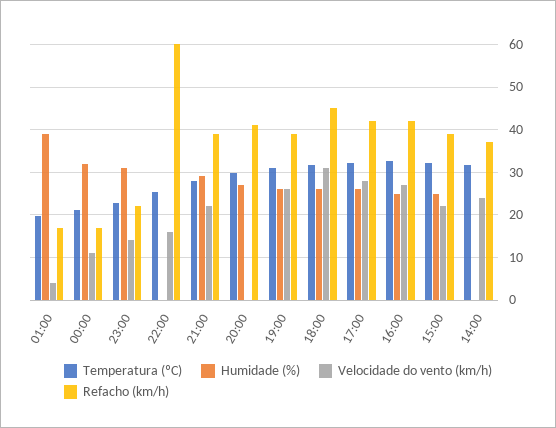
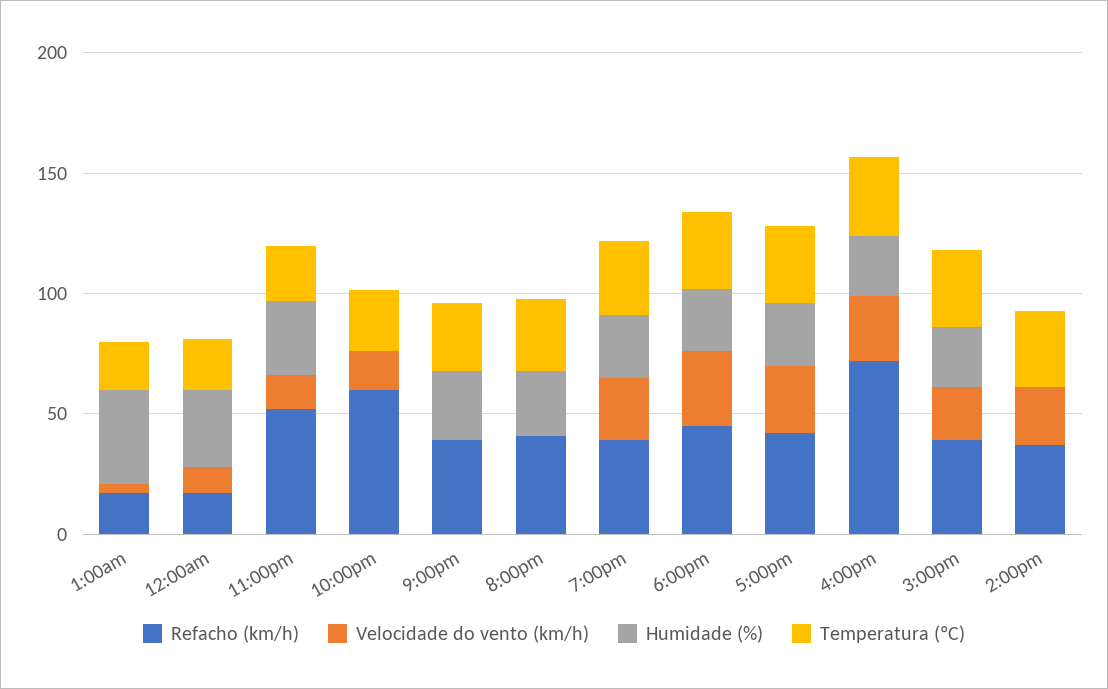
Refacho (km/h), 23:00: 22 -> 50
Velocidade do vento (km/h), 21:00: 22 -> 0
Refacho (km/h), 16:00: 42 -> 70

